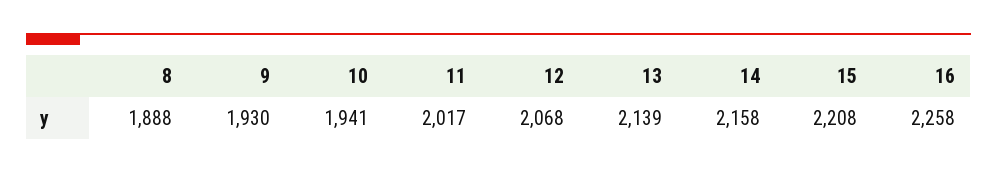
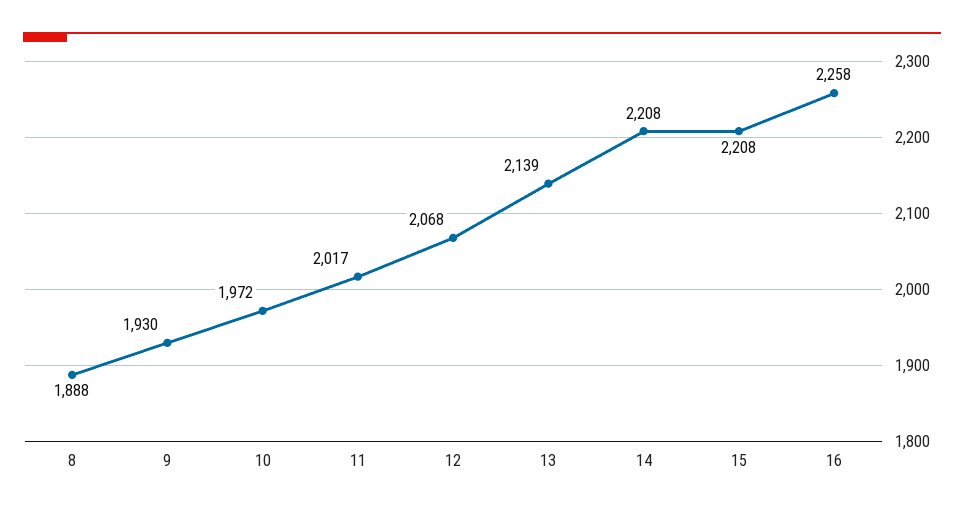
10: 1941 -> 1972
14: 2158 -> 2208

